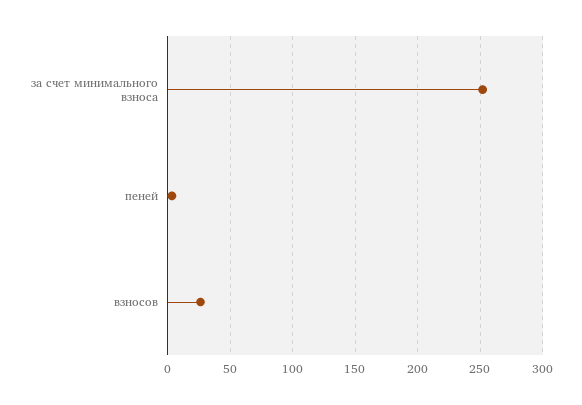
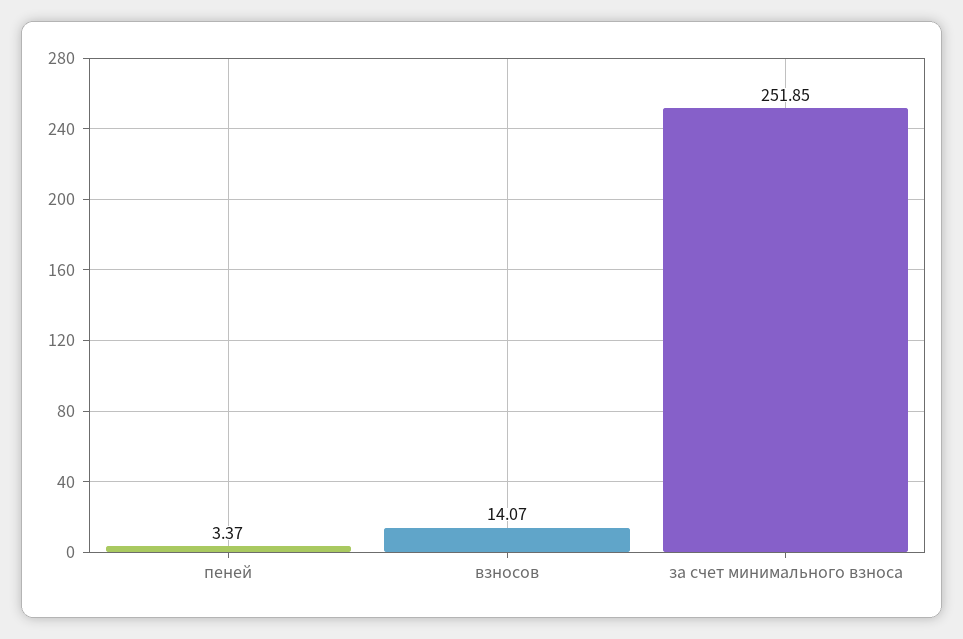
взносов: 25 -> 14.07

